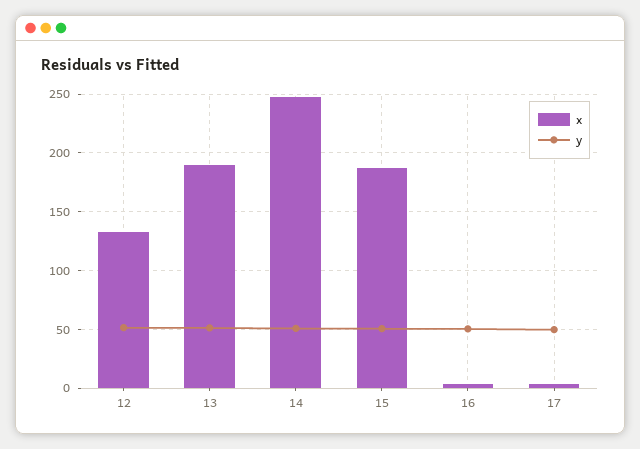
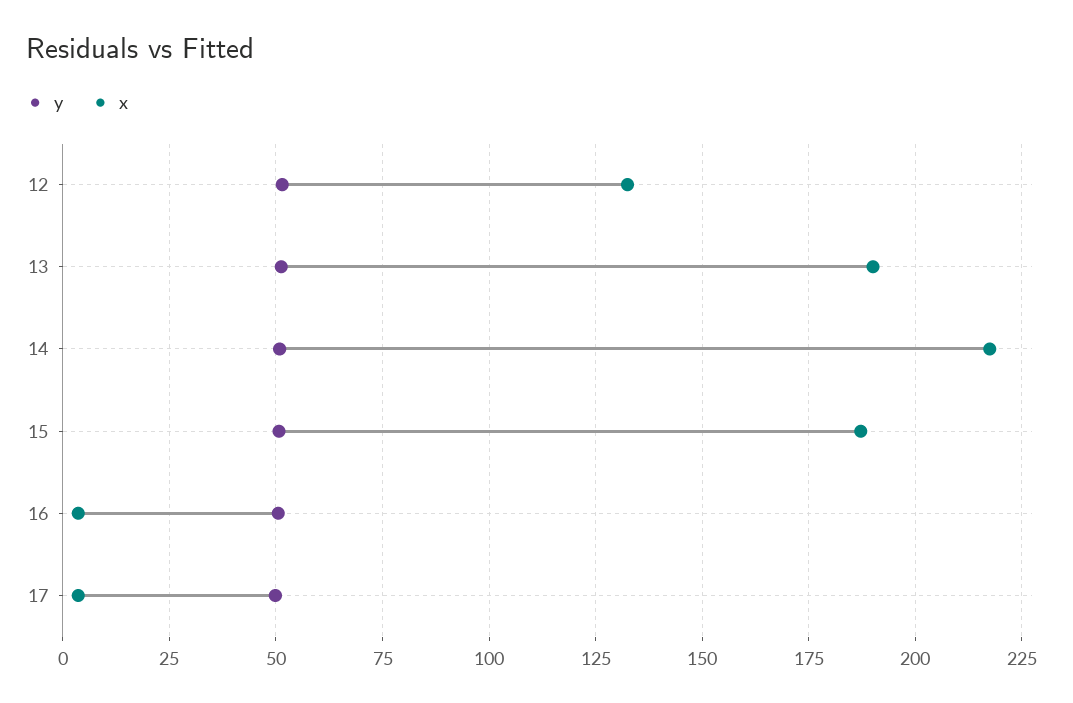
x, 14: 250 -> 217.5

